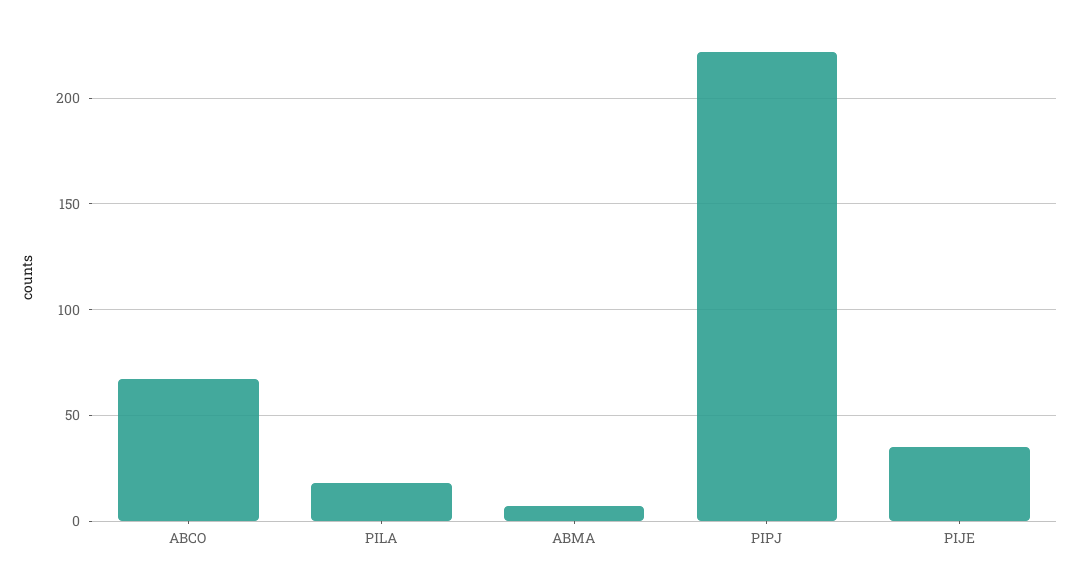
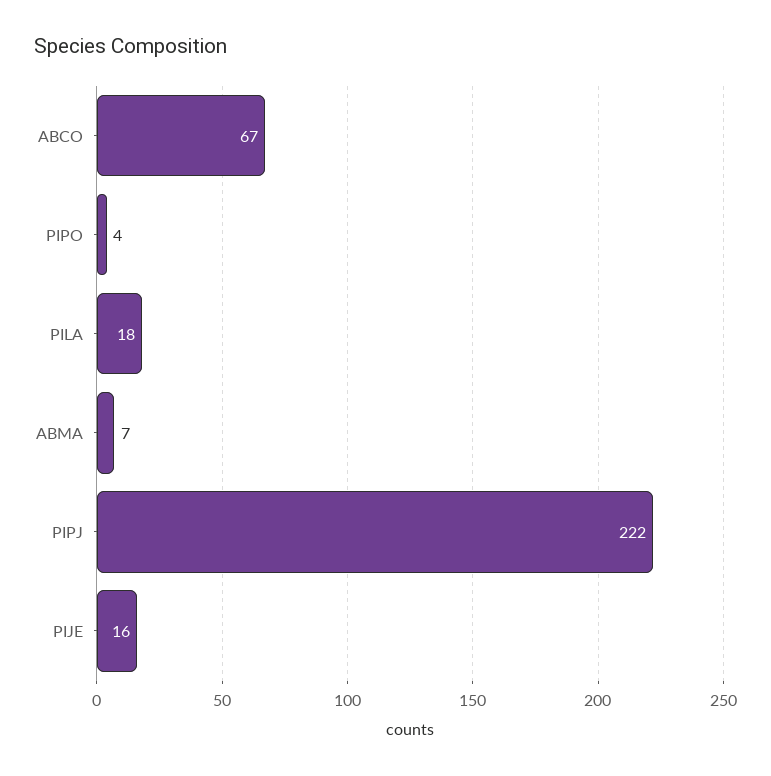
PIJE: 35 -> 16
PIPO: none -> 4

